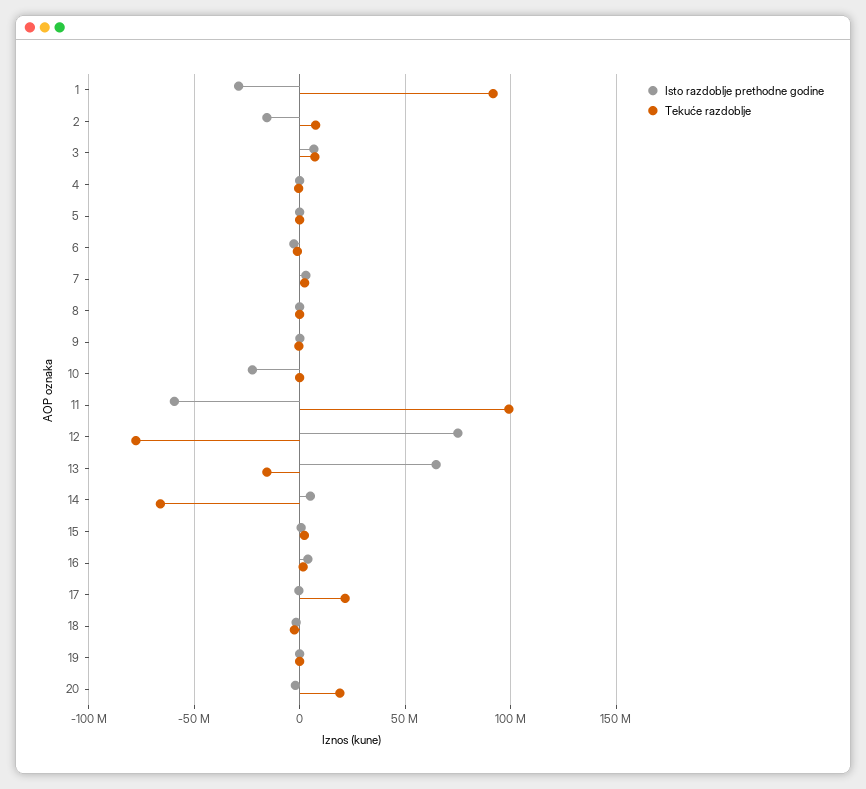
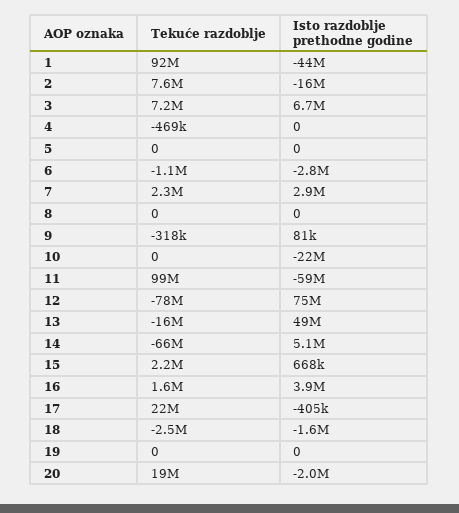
Isto razdoblje prethodne godine, 1: -30000000 -> -44000000
Isto razdoblje prethodne godine, 13: 65000000 -> 49000000

